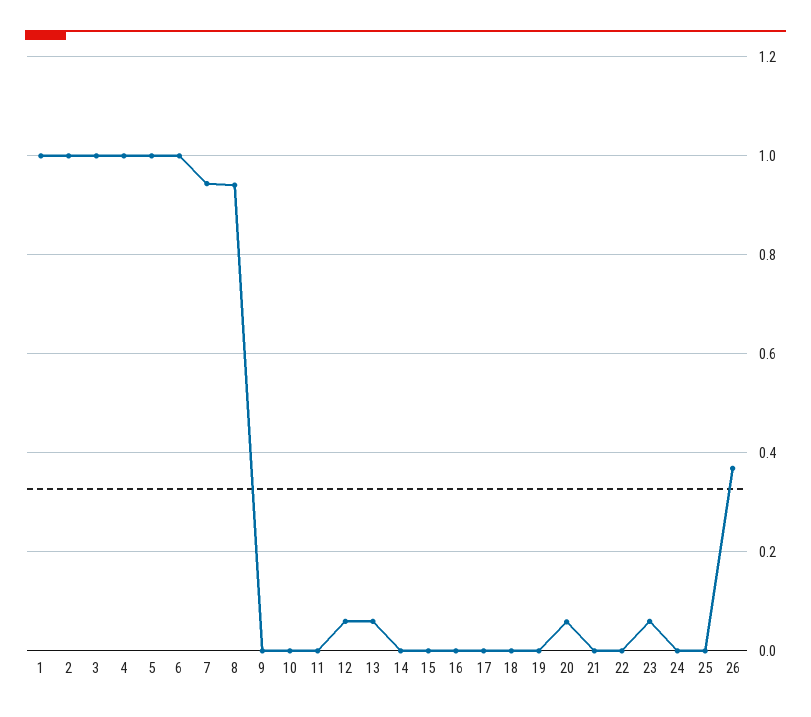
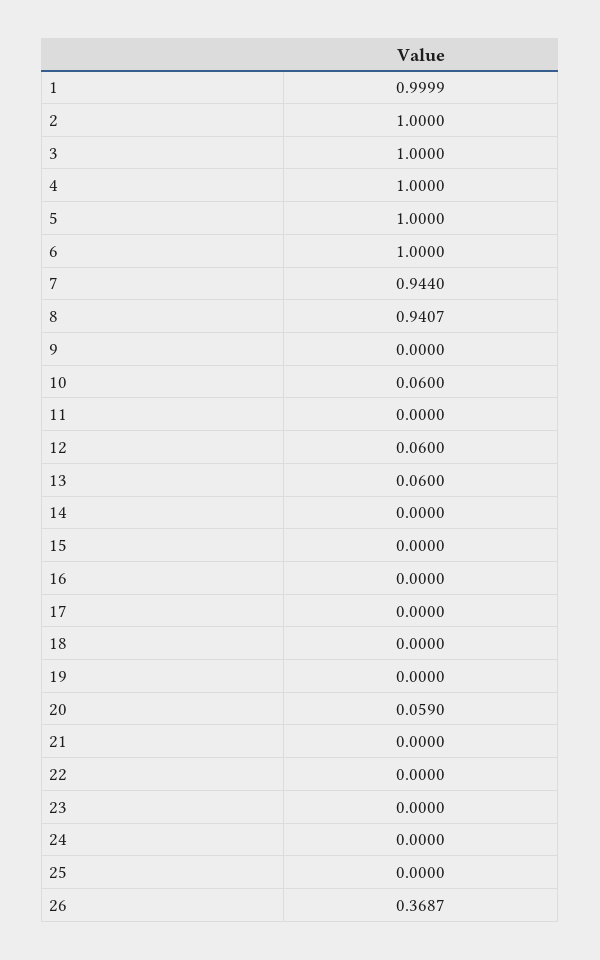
10: 0 -> 0.06
23: 0.06 -> 0

